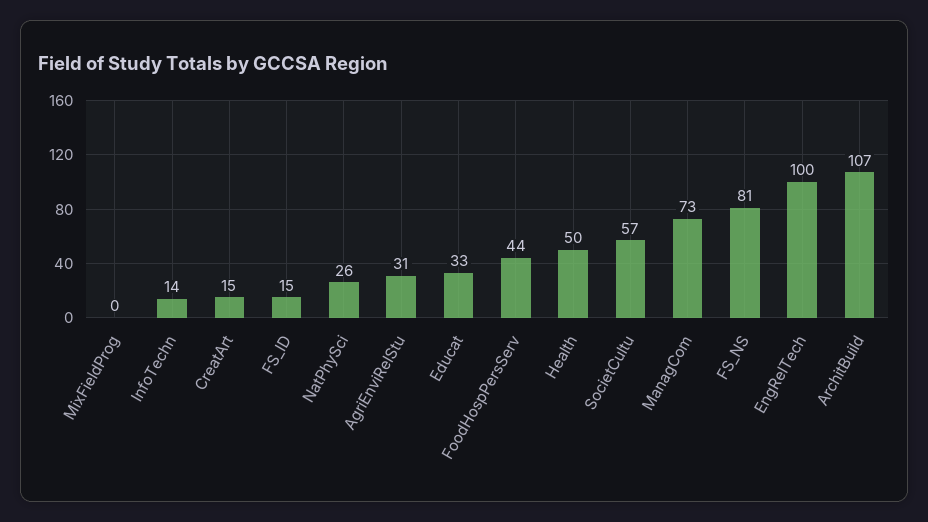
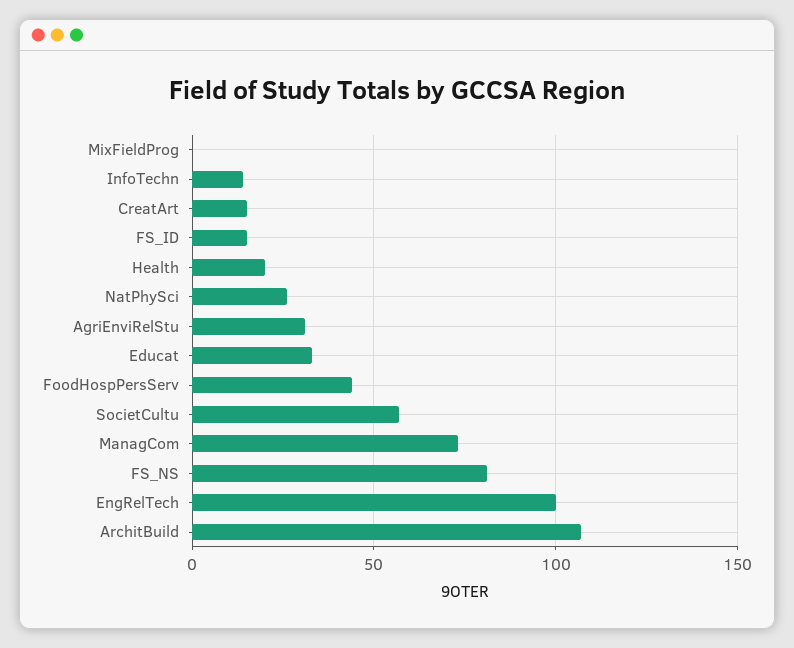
Health: 50 -> 20

